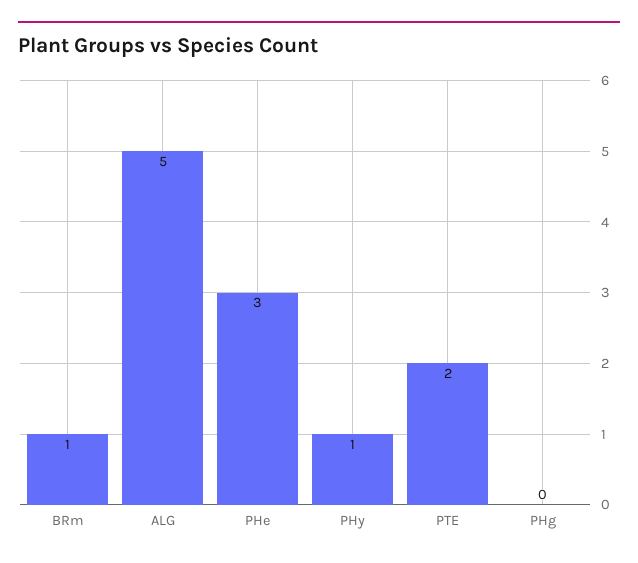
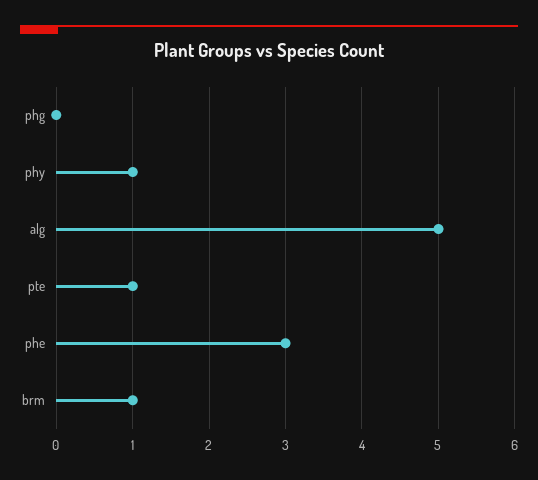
PTE: 2 -> 1

